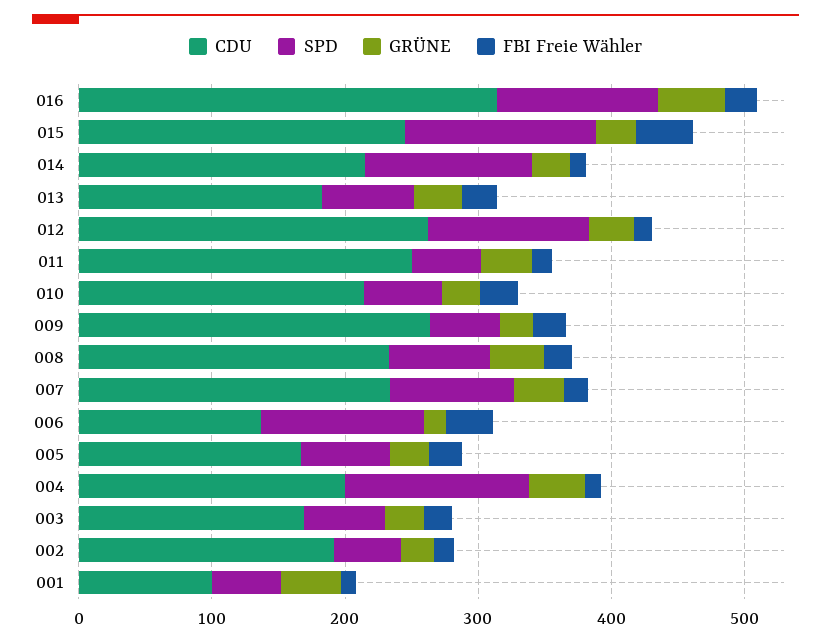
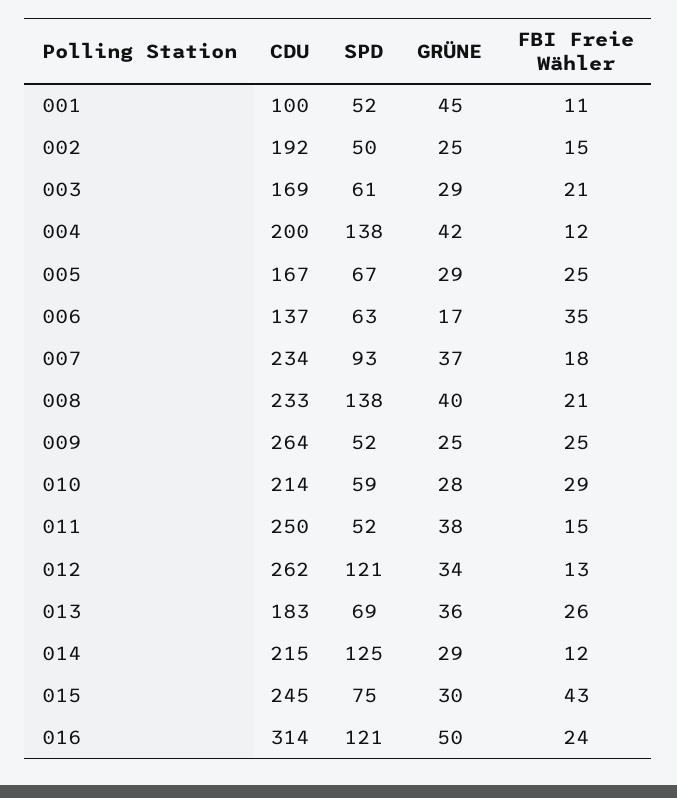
SPD, 015: 140 -> 75
SPD, 008: 80 -> 138
SPD, 006: 120 -> 63

